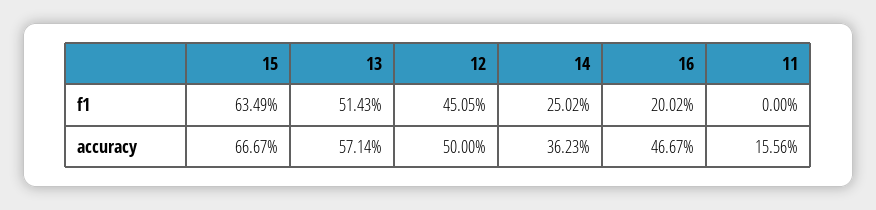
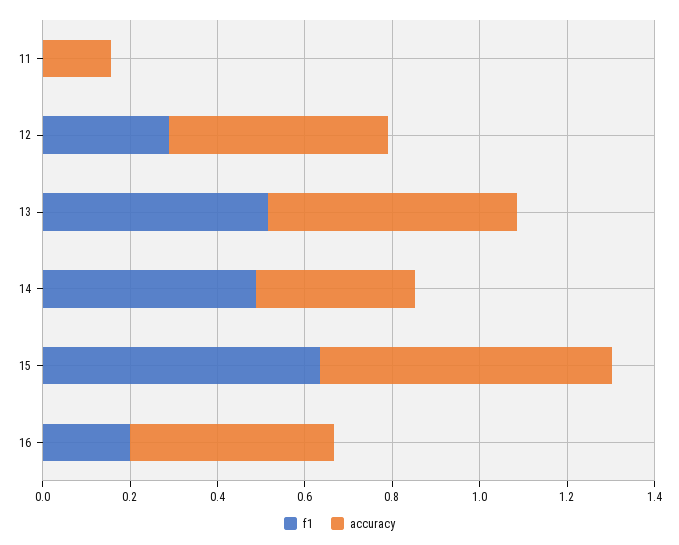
f1, 12: 0.4505 -> 0.3
f1, 14: 0.2502 -> 0.5

